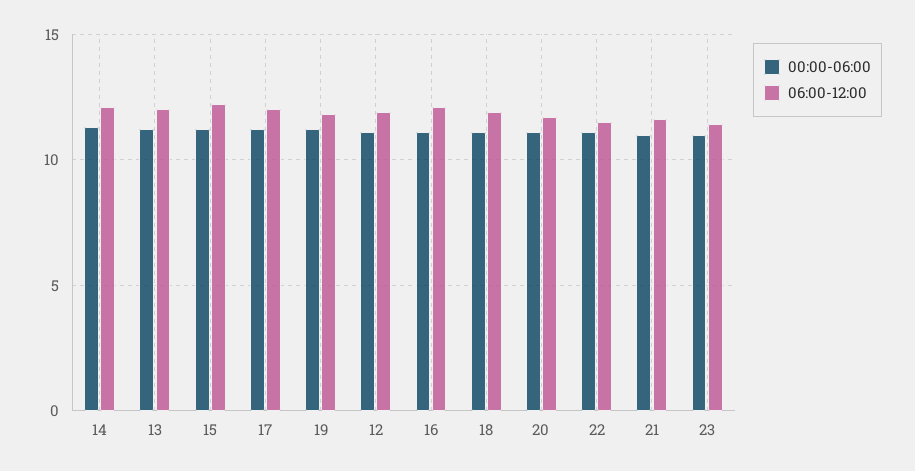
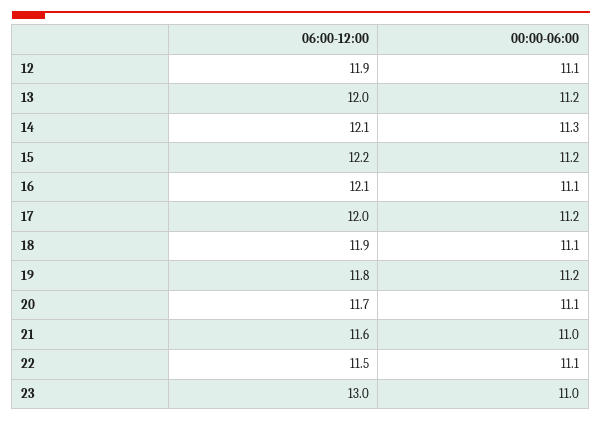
06:00-12:00, 23: 11.5 -> 13

